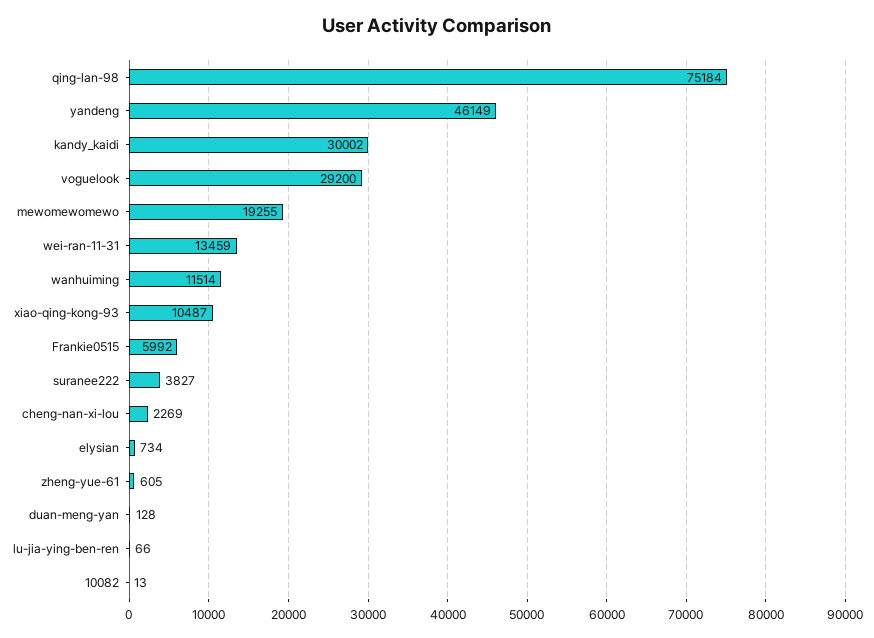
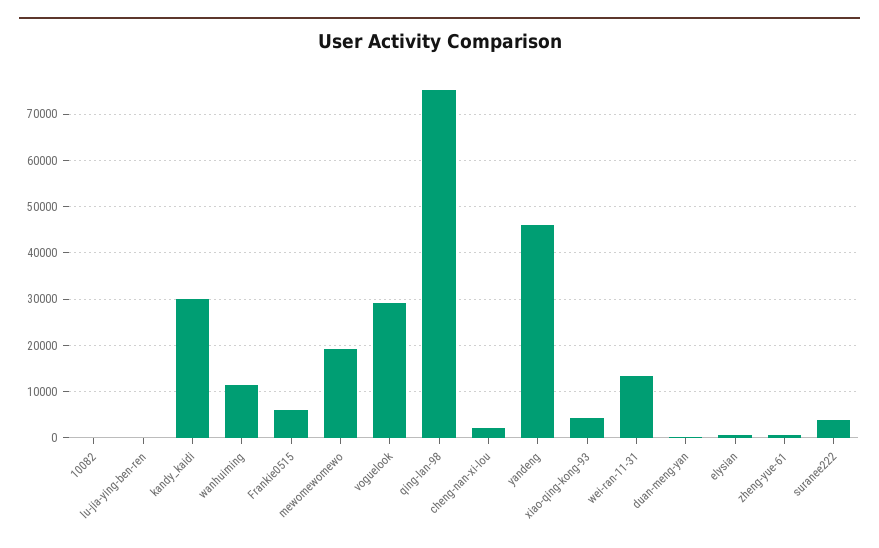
xiao-qing-kong-93: 10487 -> 4000

